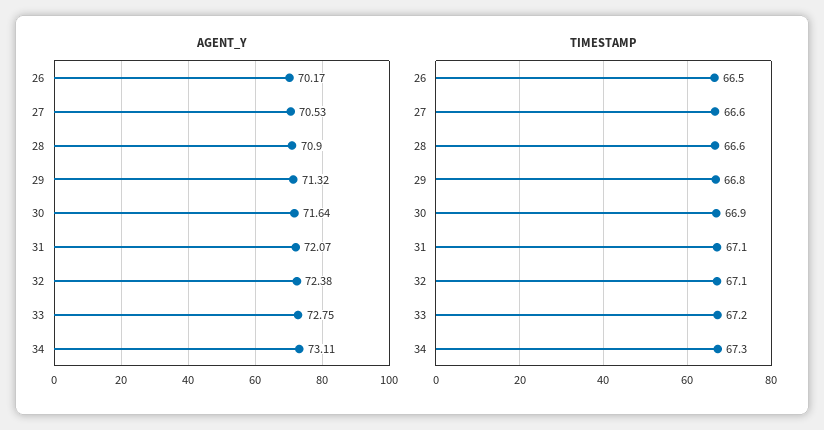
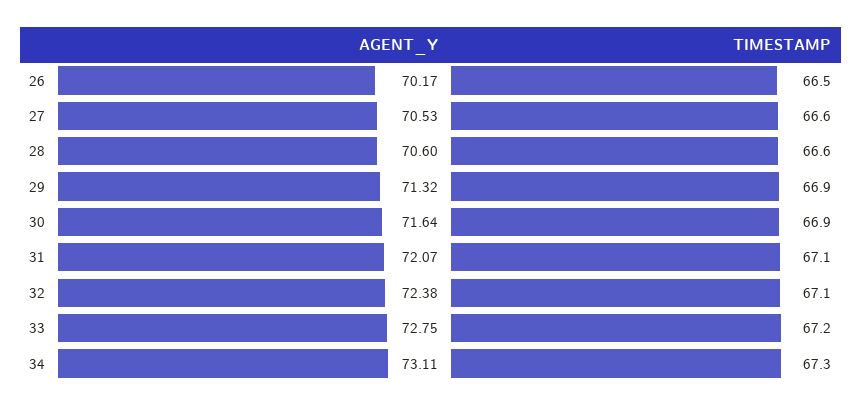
AGENT_Y, 28: 70.9 -> 70.6
TIMESTAMP, 29: 66.8 -> 66.9

